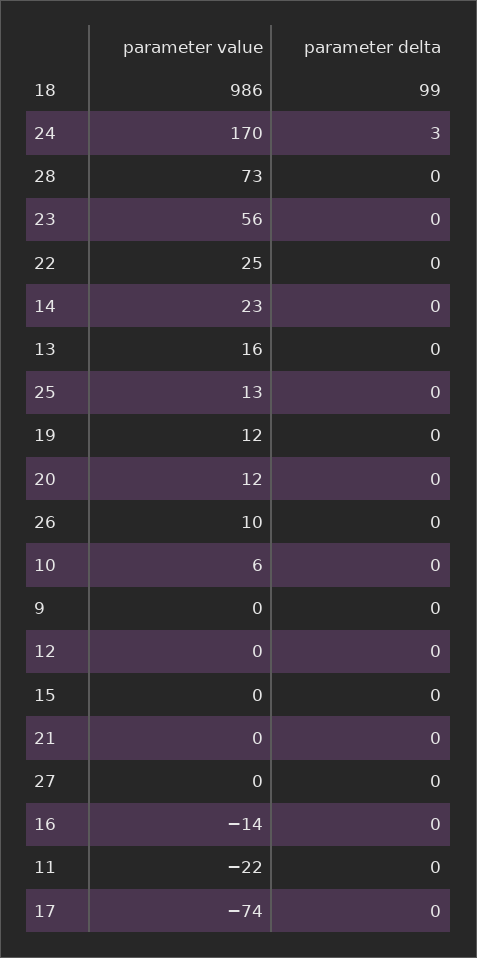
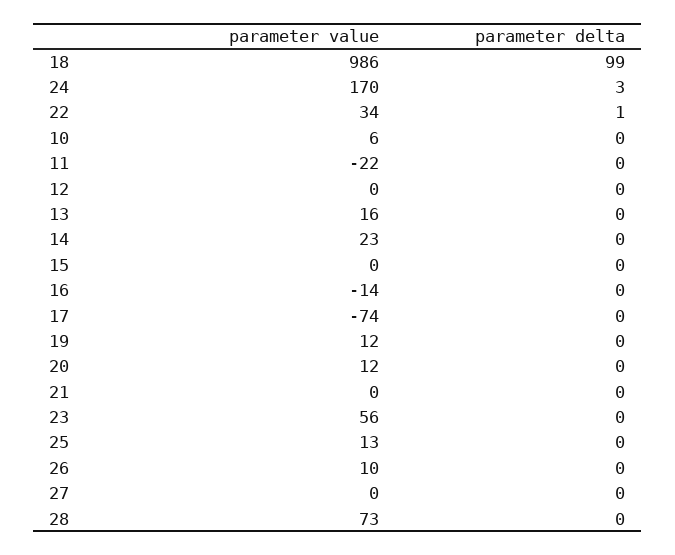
parameter value, 22: 25 -> 34
parameter delta, 22: 0 -> 1
parameter value, 9: 0 -> none
parameter delta, 9: 0 -> none

